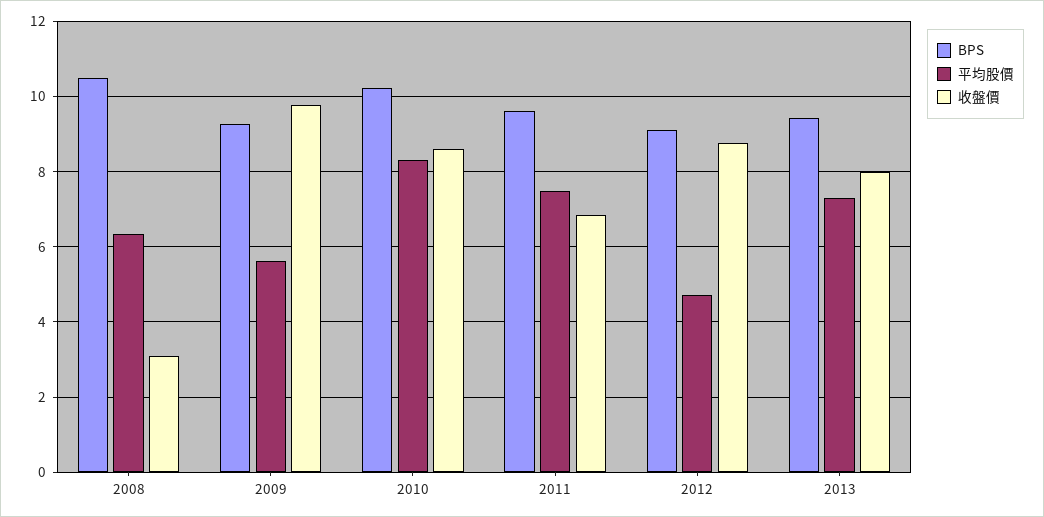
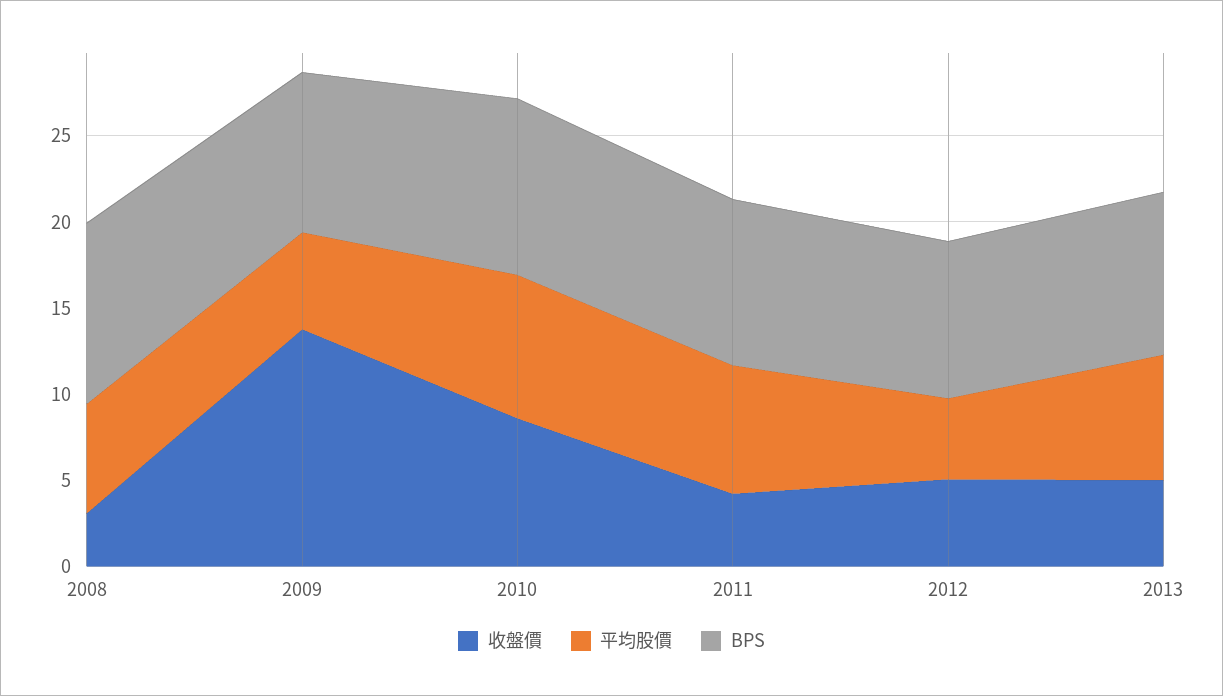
收盤價, 2009: 9.8 -> 14
收盤價, 2011: 6.8 -> 4
收盤價, 2012: 8.8 -> 5
收盤價, 2013: 8 -> 5

